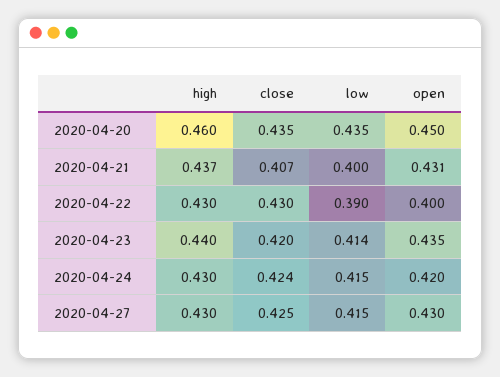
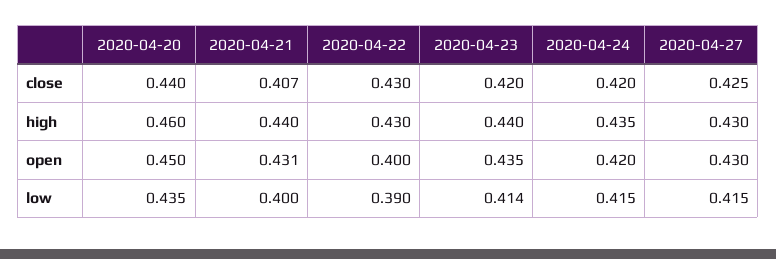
close, 2020-04-20: 0.435 -> 0.44
high, 2020-04-21: 0.437 -> 0.44
high, 2020-04-24: 0.43 -> 0.435
close, 2020-04-24: 0.424 -> 0.42

